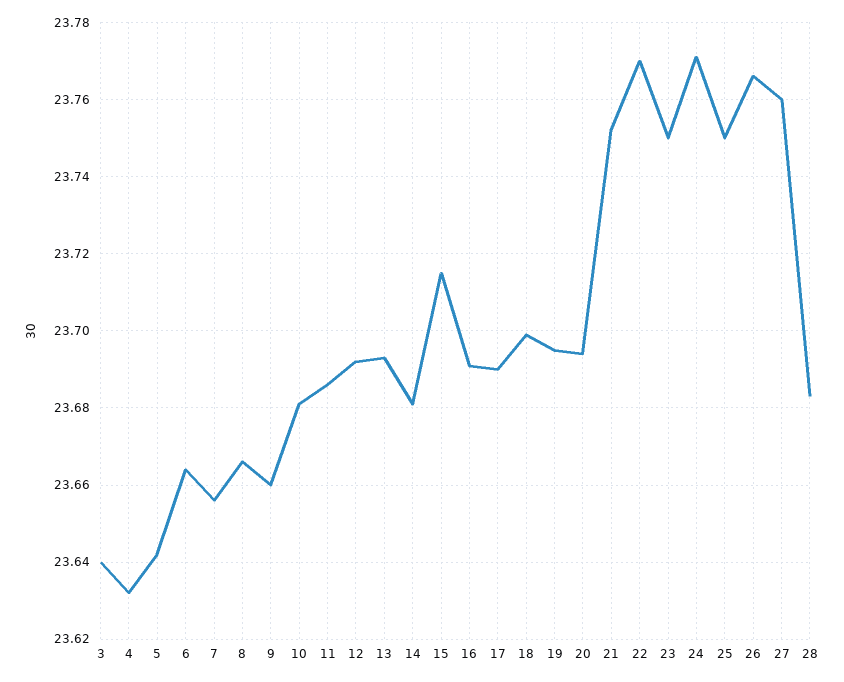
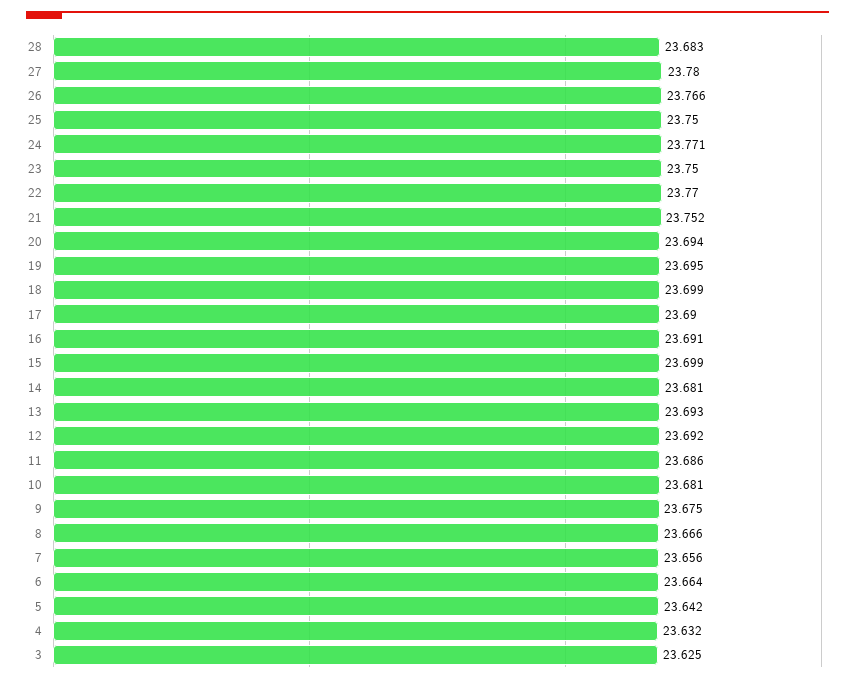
3: 23.64 -> 23.625
9: 23.66 -> 23.675
15: 23.715 -> 23.699
27: 23.76 -> 23.78

